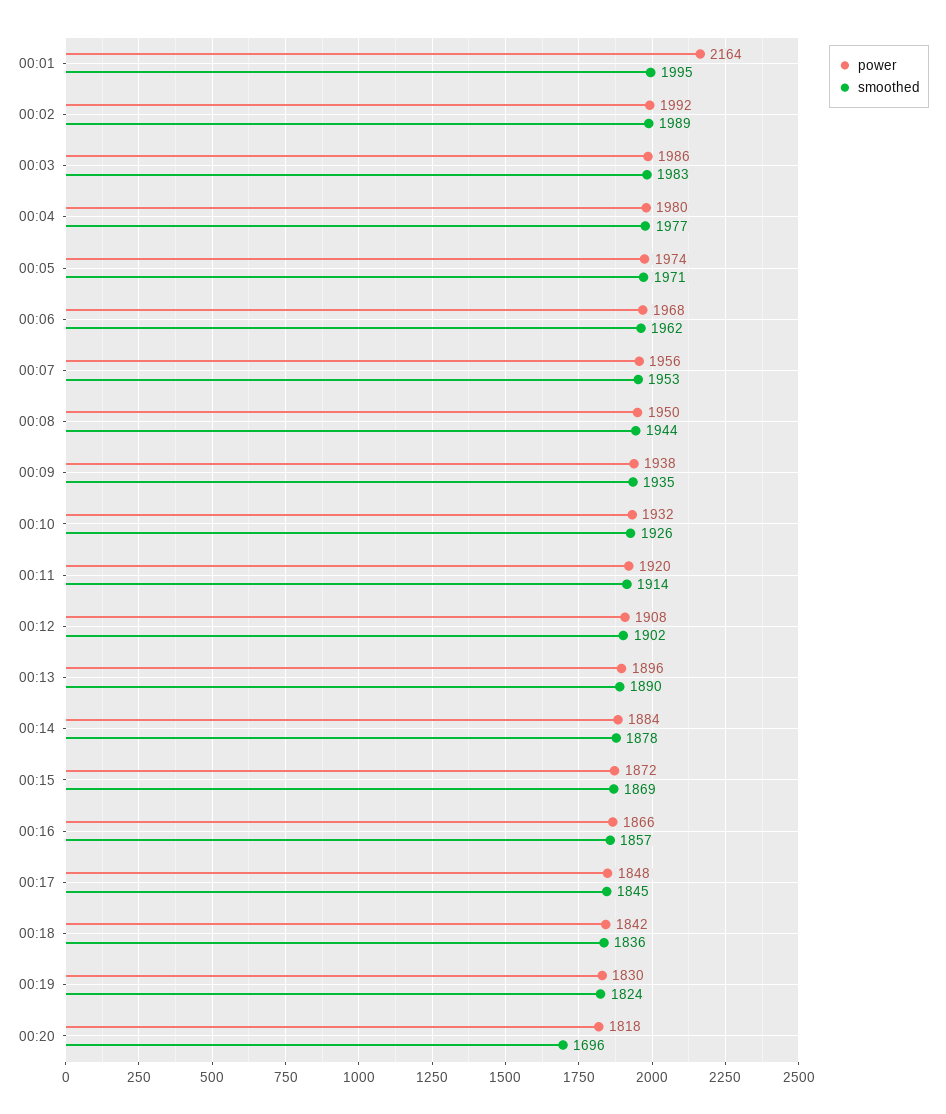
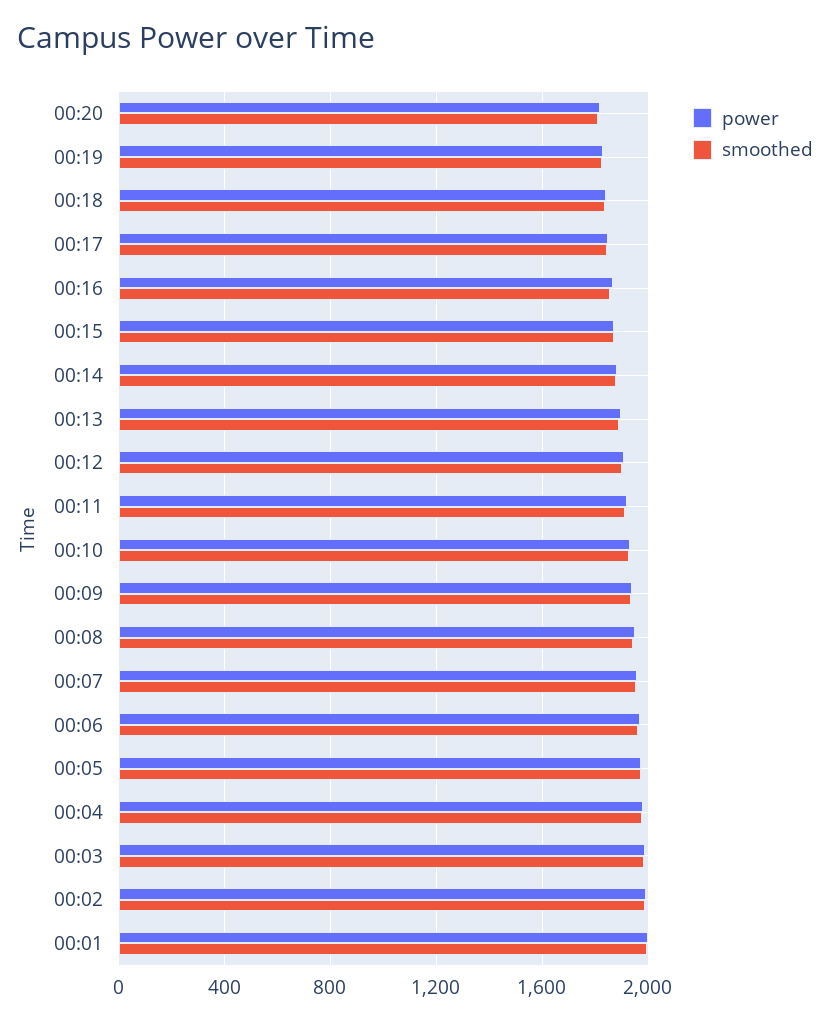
power, 00:01: 2164 -> 2000
smoothed, 00:20: 1696 -> 1800

